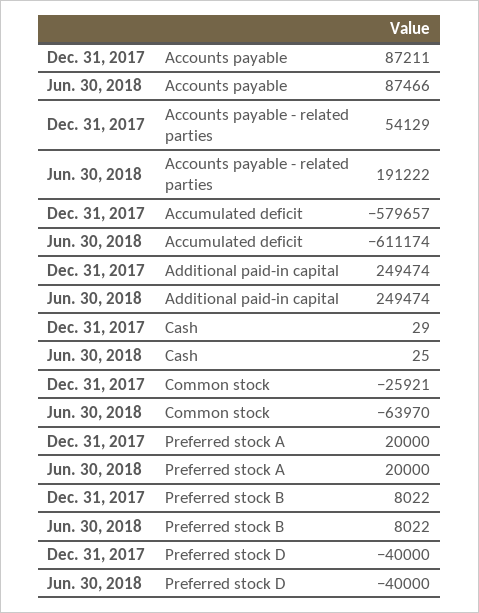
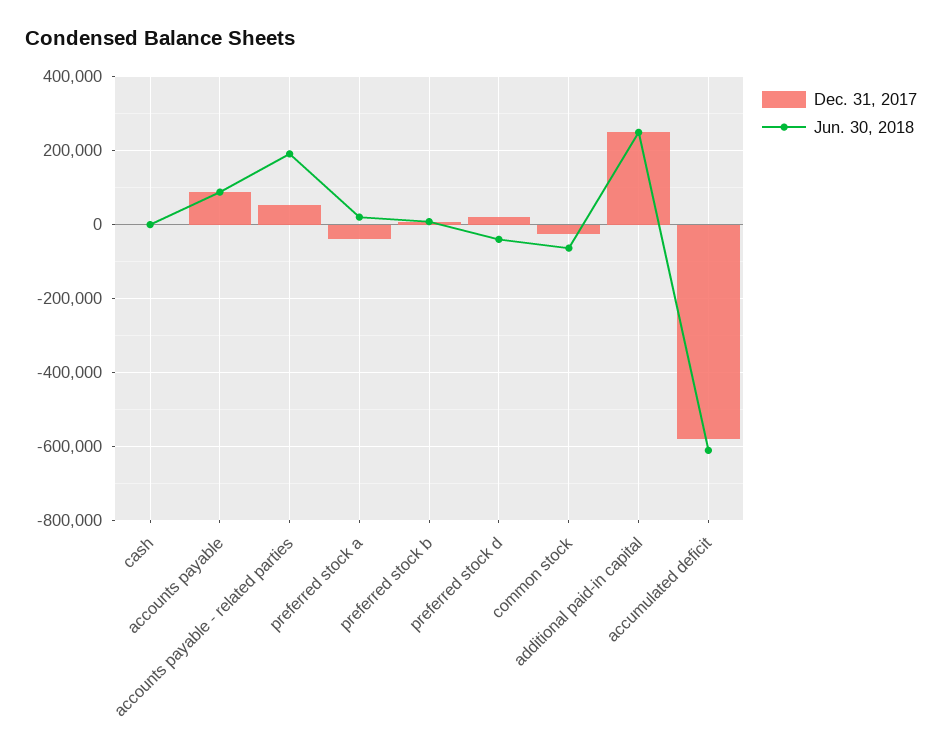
Dec. 31, 2017, Preferred stock A: 20000 -> -40000
Dec. 31, 2017, Preferred stock D: -40000 -> 20000

